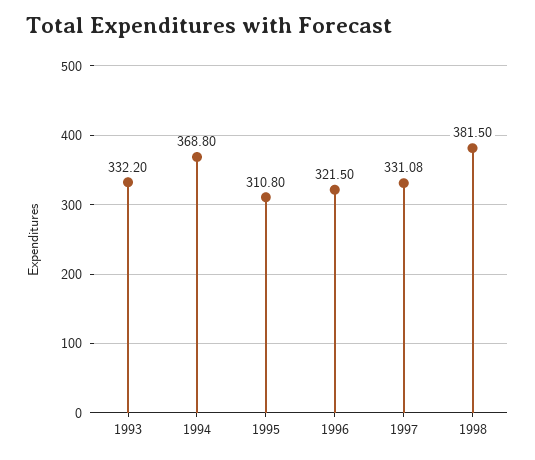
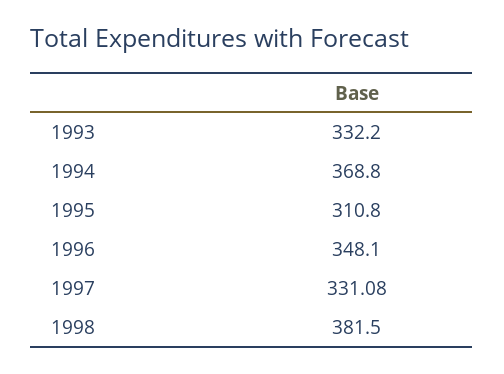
1996: 321.5 -> 348.1

